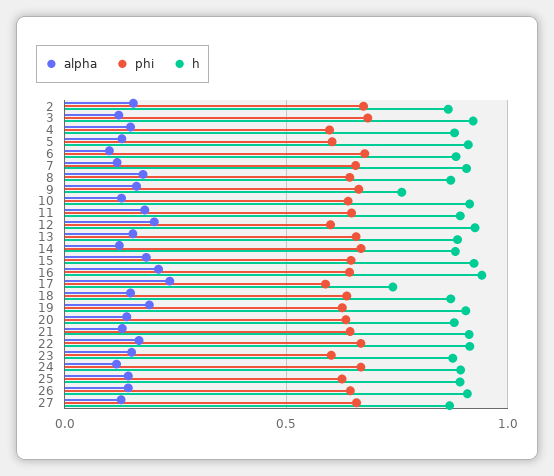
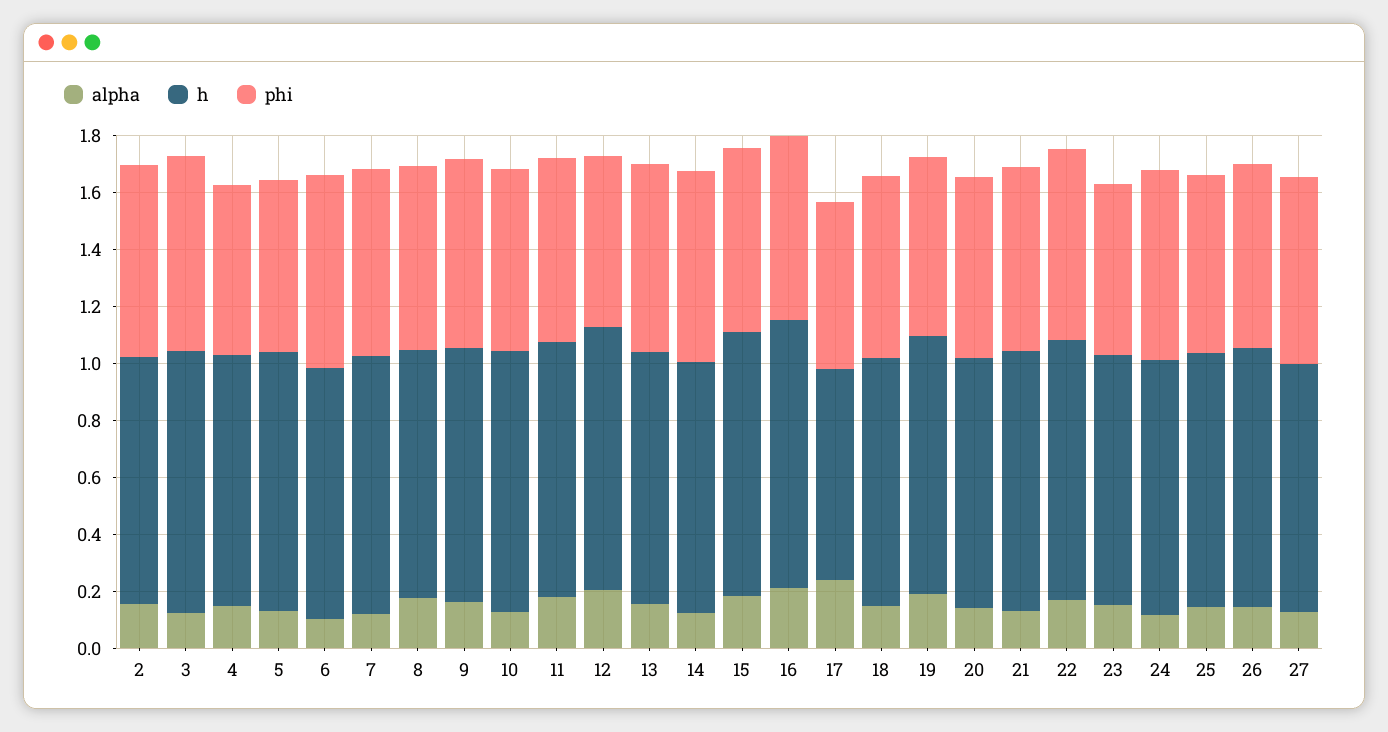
h, 9: 0.75 -> 0.9

